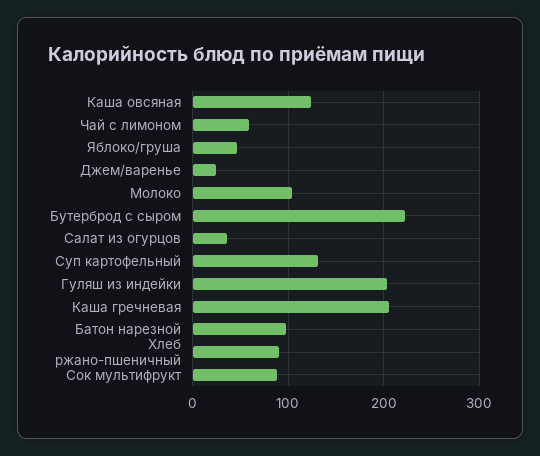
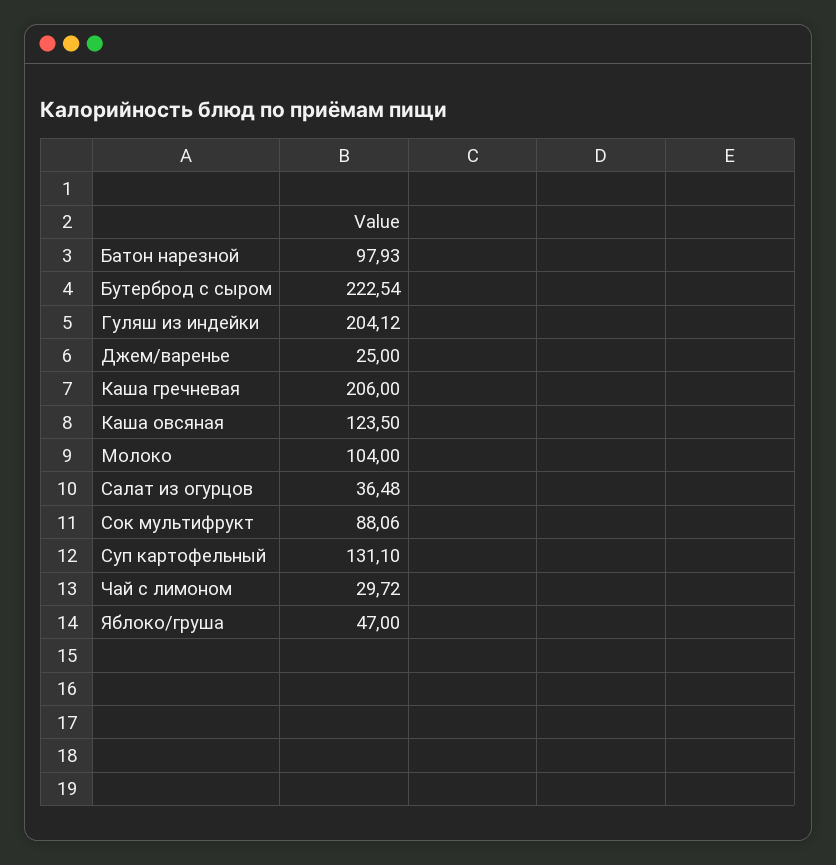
Чай с лимоном: 60 -> 29.72
Хлеб ржано-пшеничный: 90 -> none

